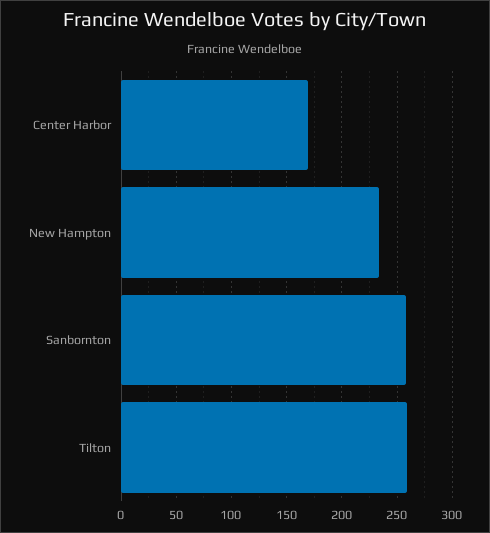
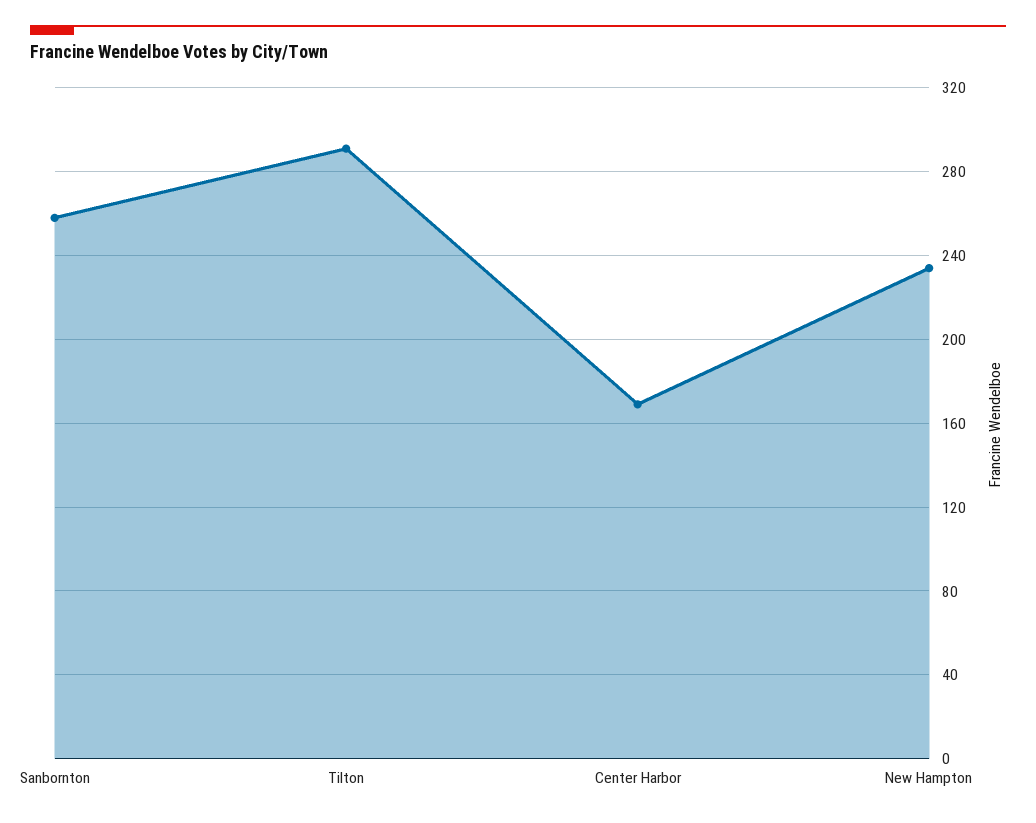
Tilton: 260 -> 290

